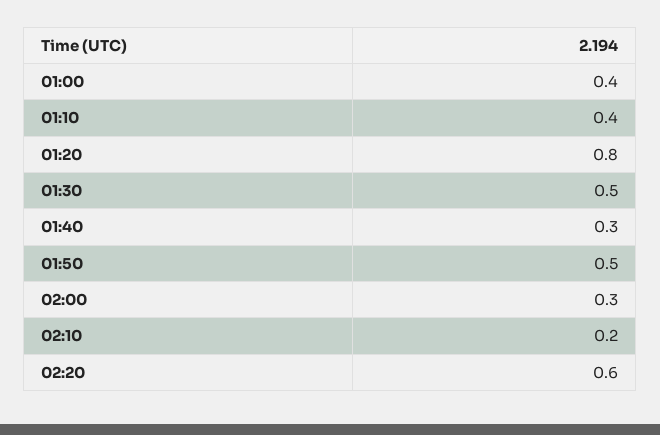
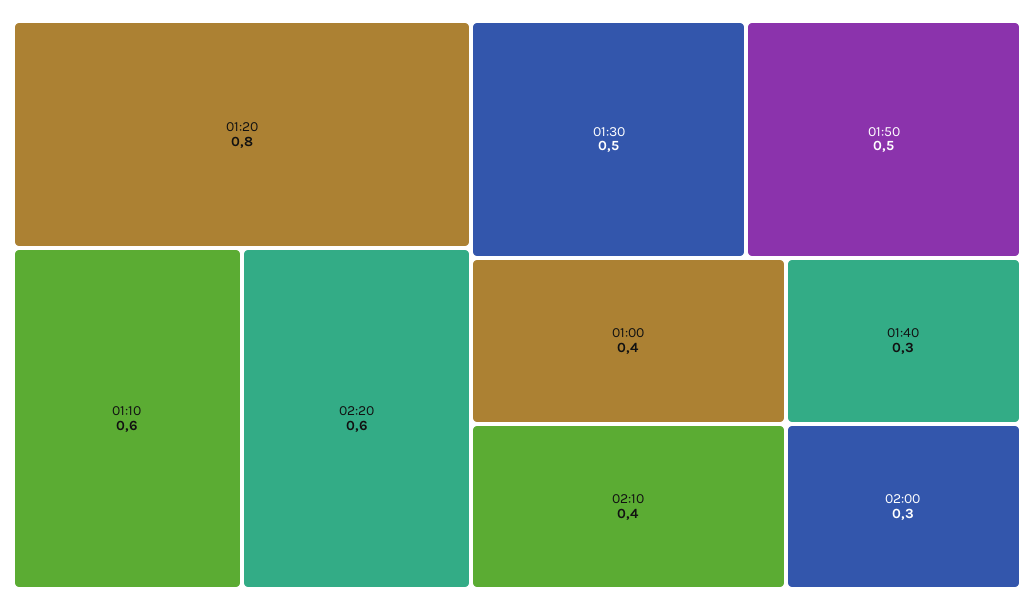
01:10: 0.4 -> 0.6
02:10: 0.2 -> 0.4

